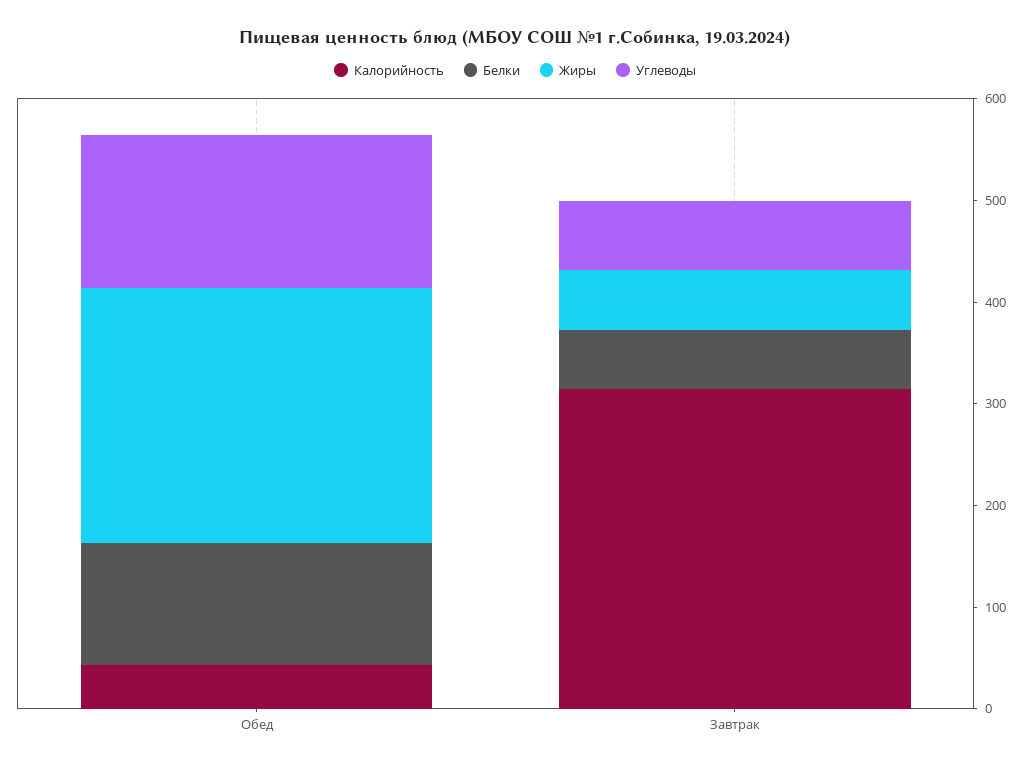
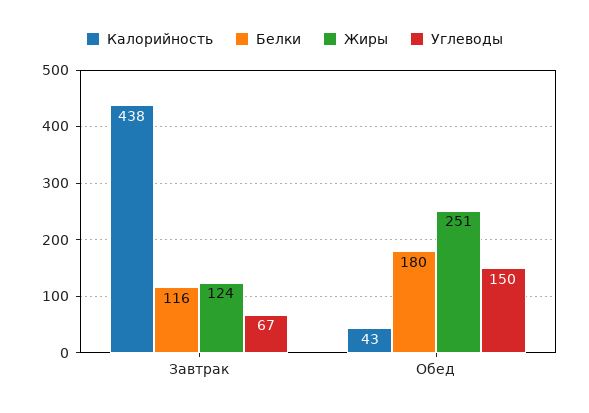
Белки, Обед: 120 -> 180
Калорийность, Завтрак: 320 -> 438
Белки, Завтрак: 60 -> 116
Жиры, Завтрак: 60 -> 124

